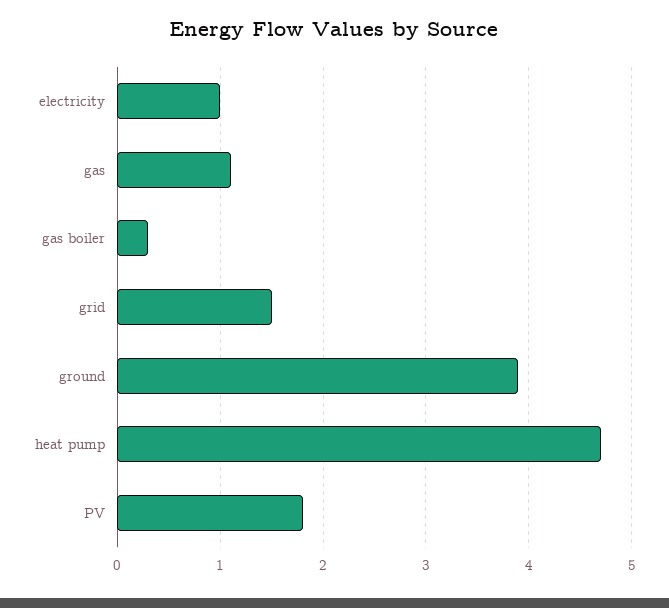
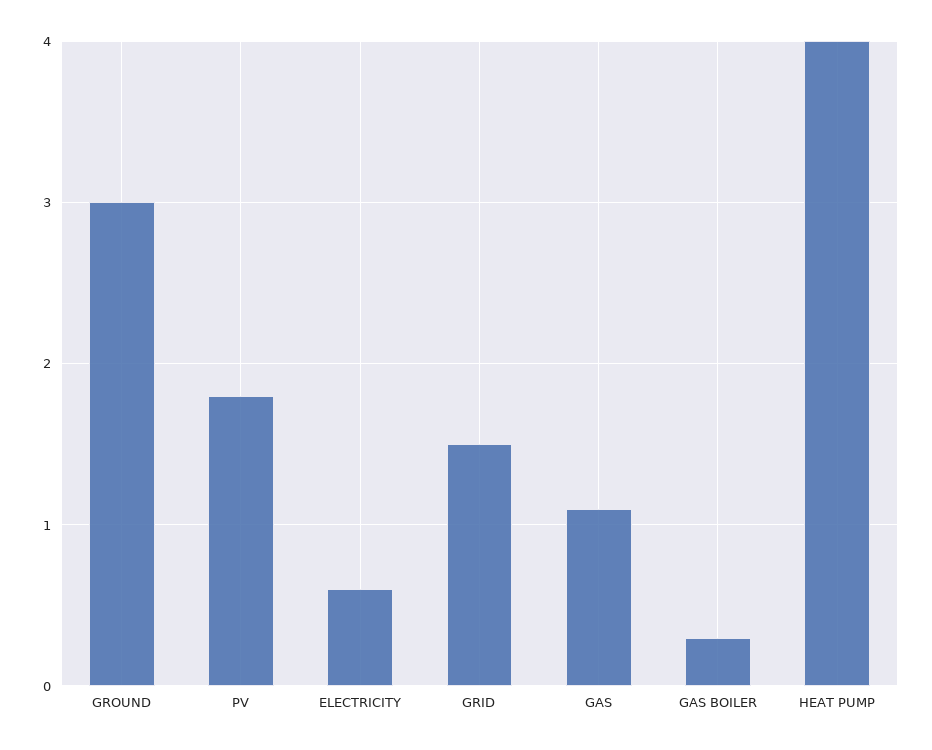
electricity: 1 -> 0.6
ground: 3.9 -> 3
heat pump: 4.7 -> 4

